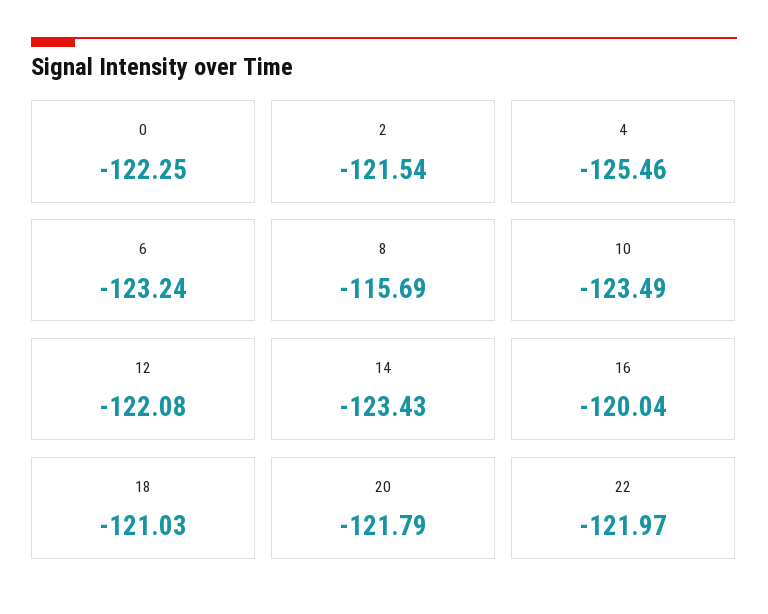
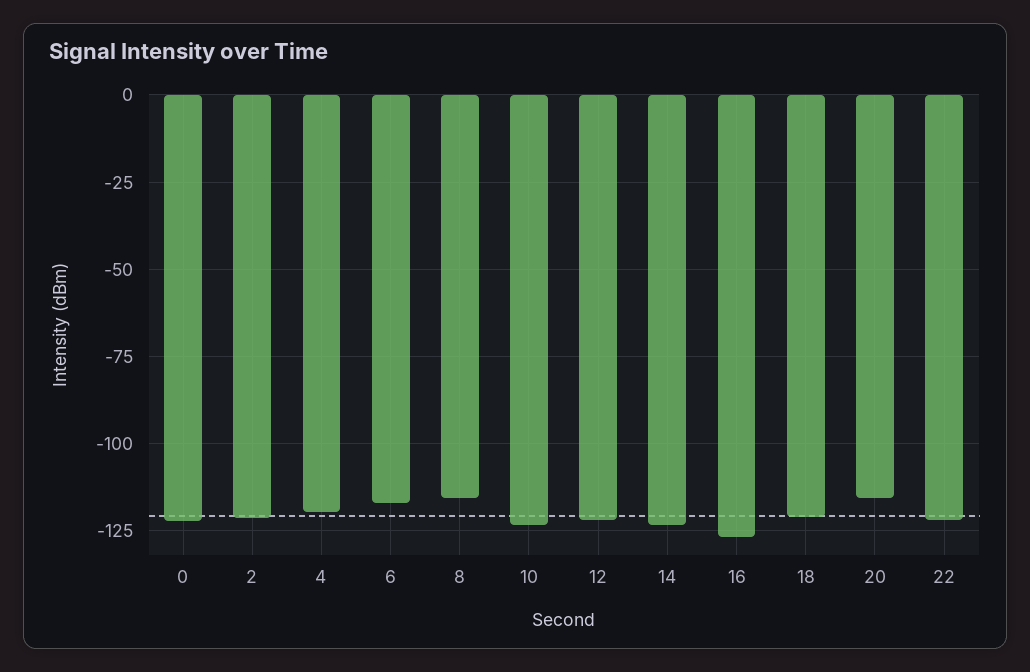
4: -125.46 -> -120
6: -123.24 -> -117.5
16: -120.04 -> -127.5
20: -121.79 -> -115

